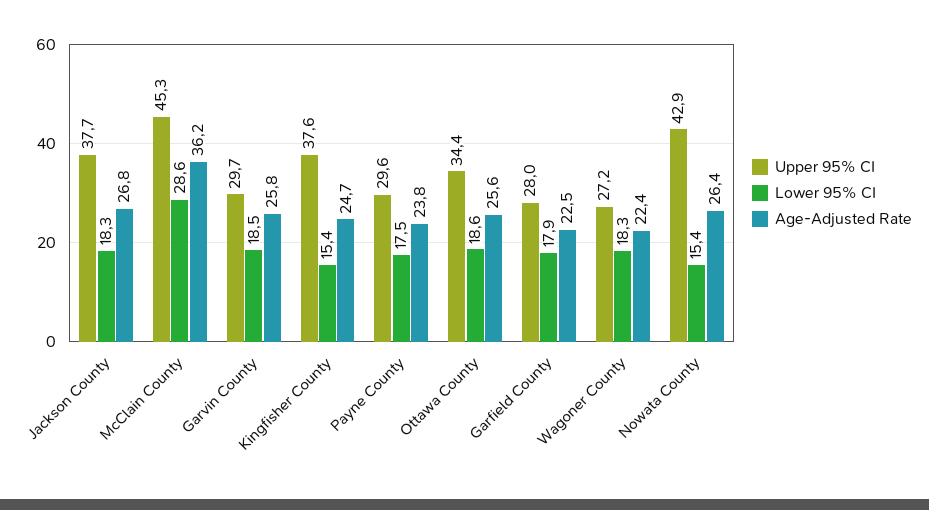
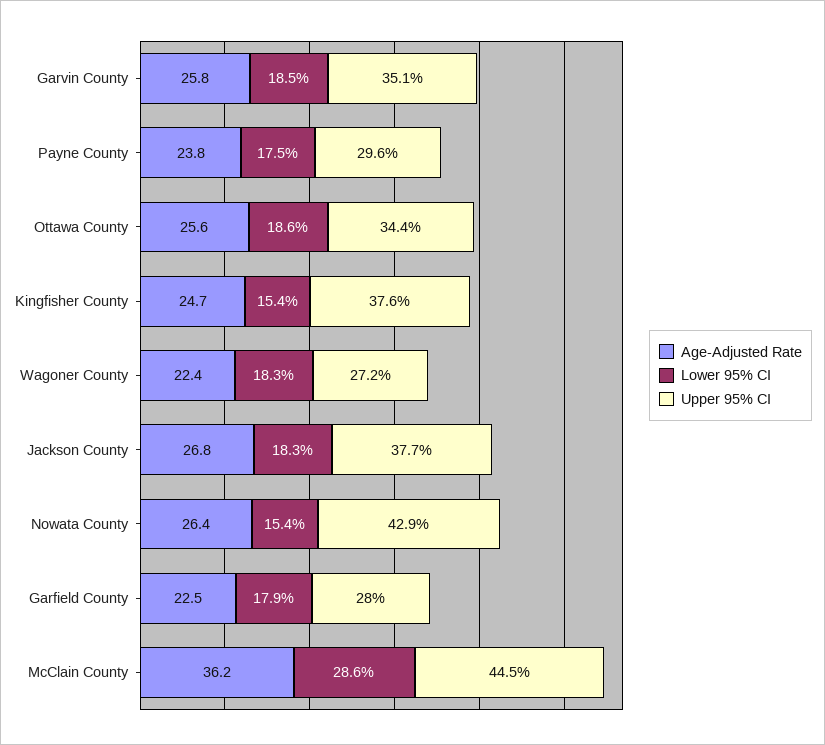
Upper 95% CI, McClain County: 45.3 -> 44.5
Upper 95% CI, Garvin County: 29.7 -> 35.1

